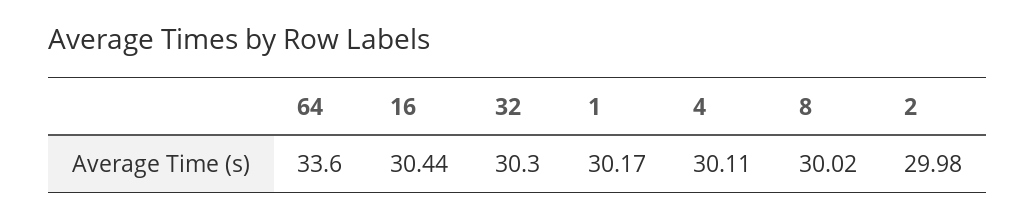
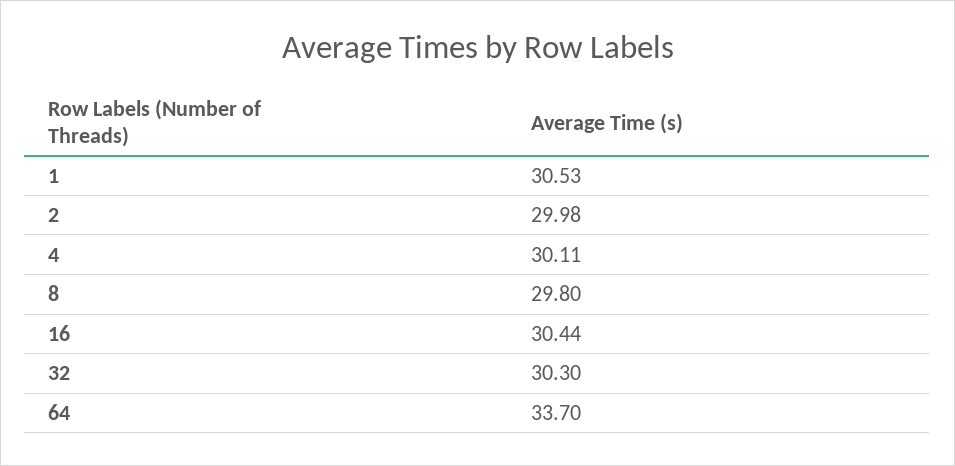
64: 33.6 -> 33.7
1: 30.17 -> 30.53
8: 30.02 -> 29.8

